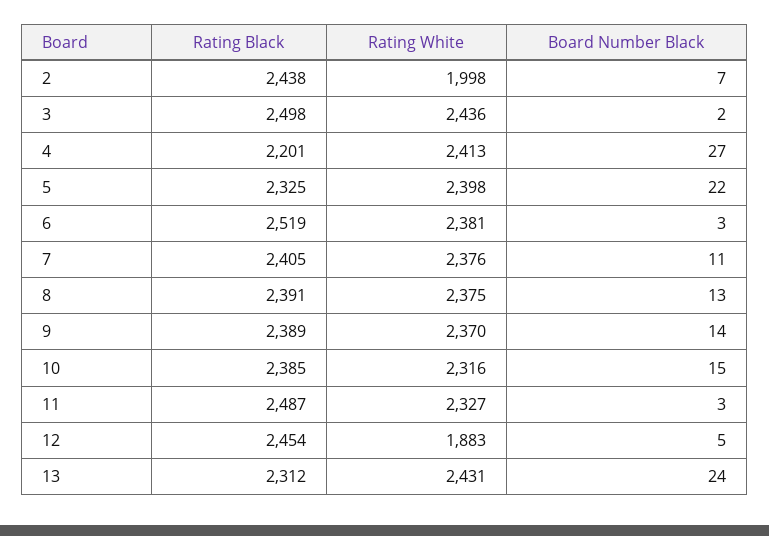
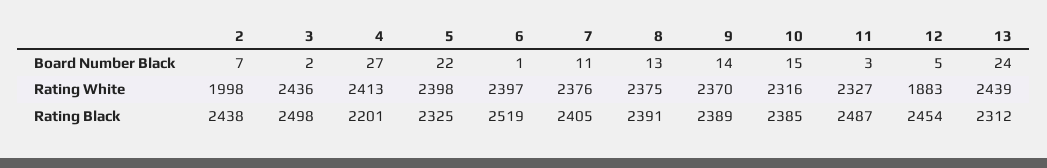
Rating White, 6: 2381 -> 2397
Board Number Black, 6: 3 -> 1
Rating White, 13: 2431 -> 2439

